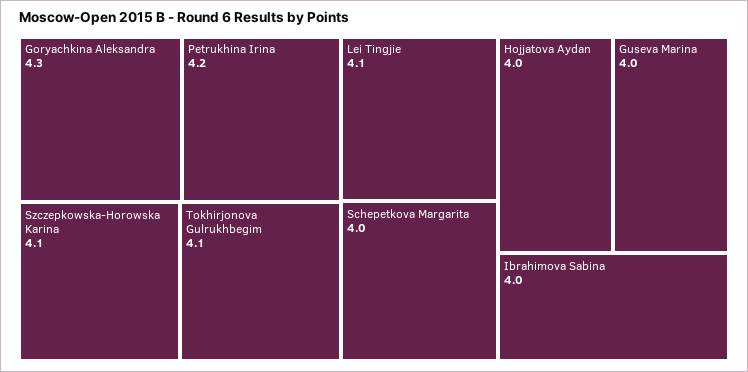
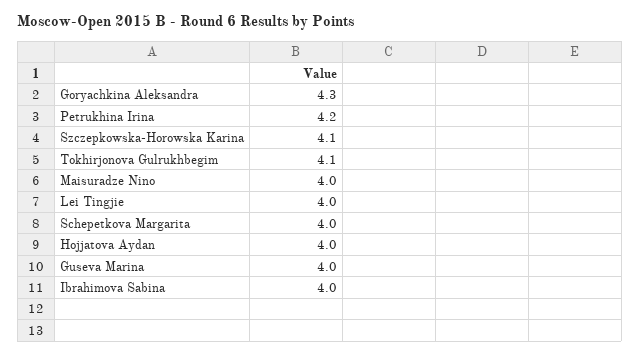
Lei Tingjie: 4.1 -> 4
Maisuradze Nino: none -> 4

